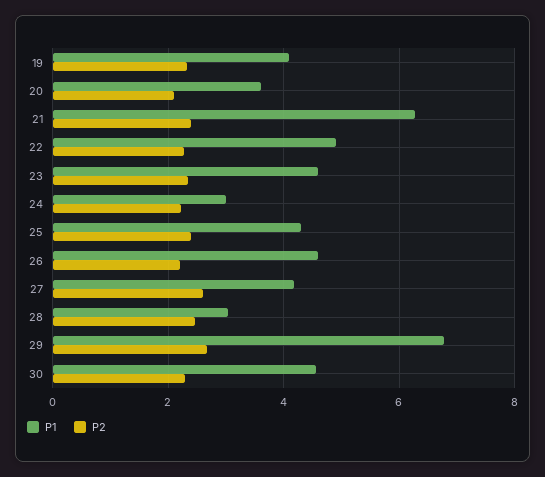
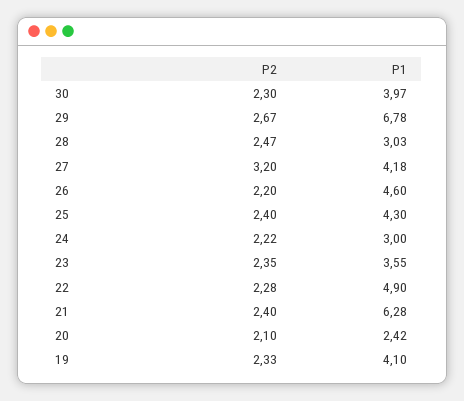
P1, 20: 3.6 -> 2.42
P1, 23: 4.6 -> 3.55
P2, 27: 2.6 -> 3.2
P1, 30: 4.6 -> 3.97

